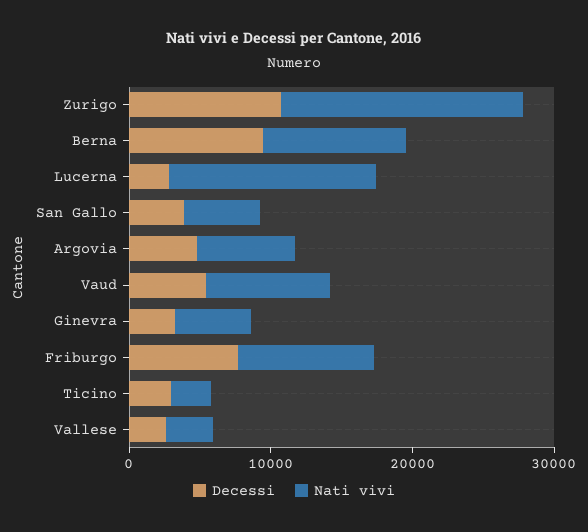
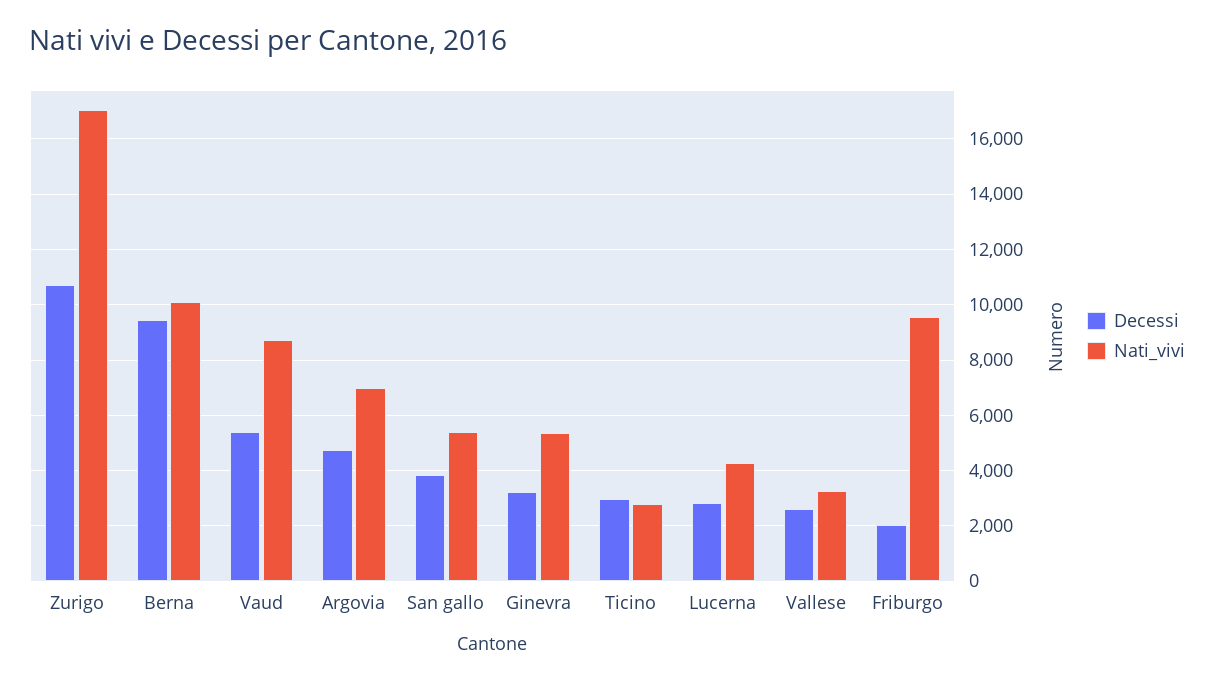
Nati vivi, Lucerna: 14000 -> 4250
Decessi, Friburgo: 8000 -> 2000

